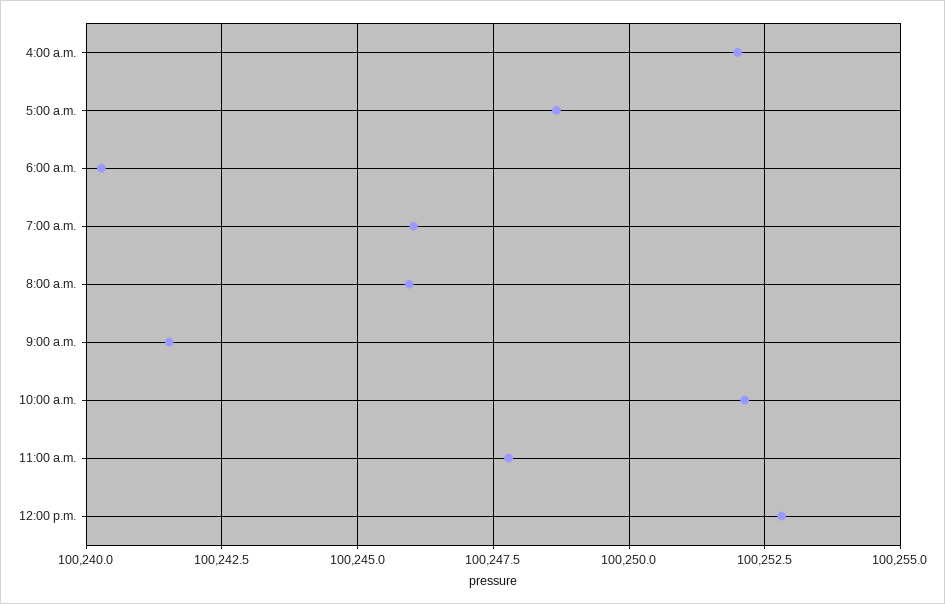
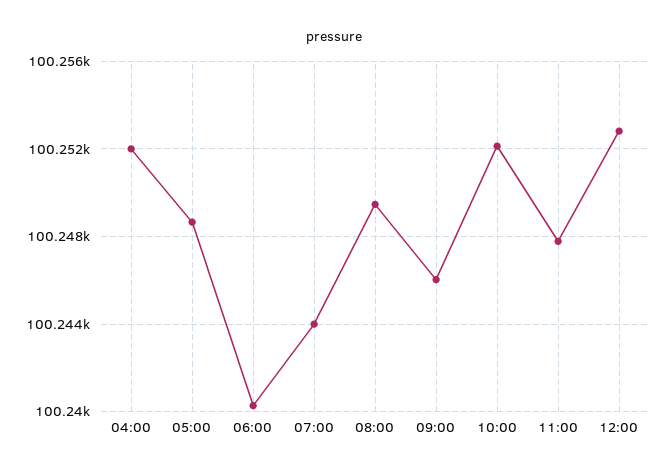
7:00 a.m.: 100246 -> 100244
8:00 a.m.: 100246 -> 100249.5
9:00 a.m.: 100241.5 -> 100246

